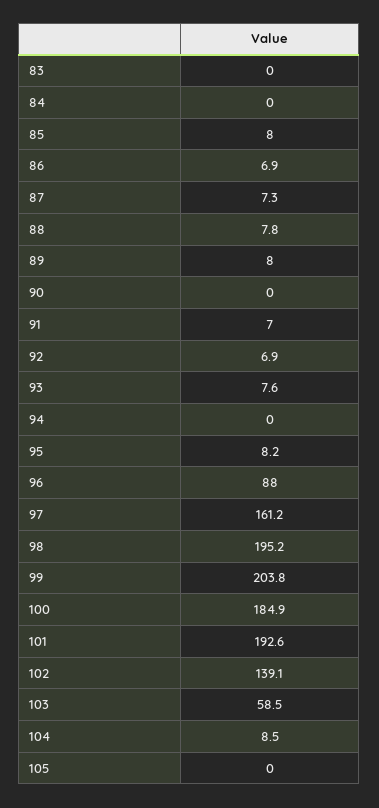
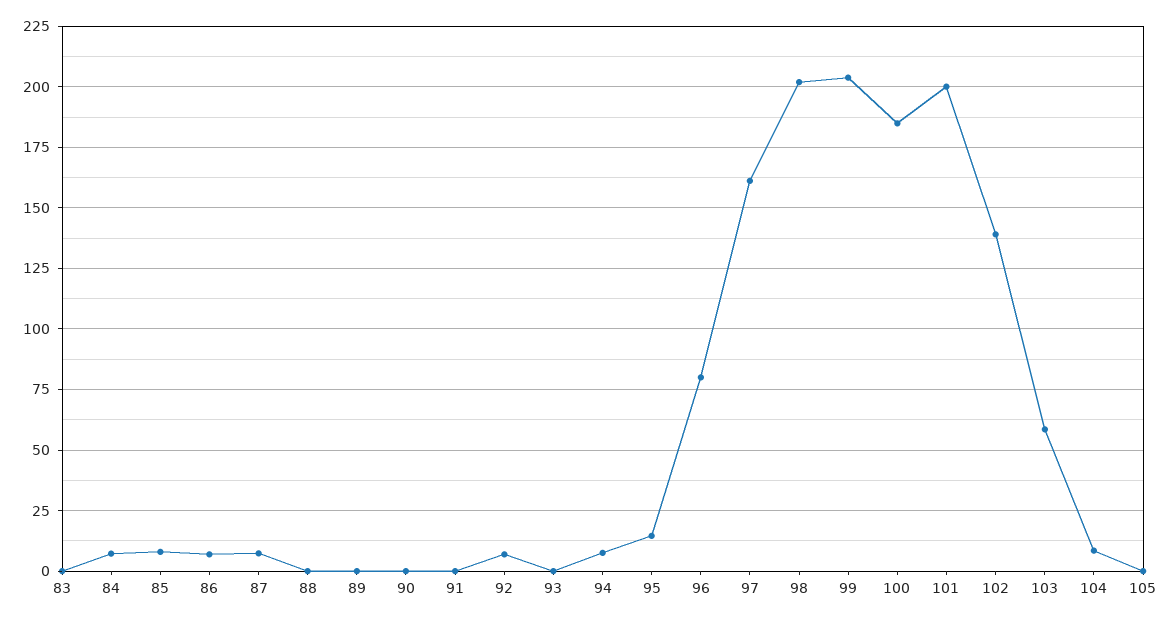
84: 0 -> 7.5
88: 7.8 -> 0
89: 8 -> 0
91: 7 -> 0
93: 7.6 -> 0
94: 0 -> 7.5
95: 8.2 -> 15
96: 88 -> 80
98: 195.2 -> 202.5
101: 192.6 -> 200

